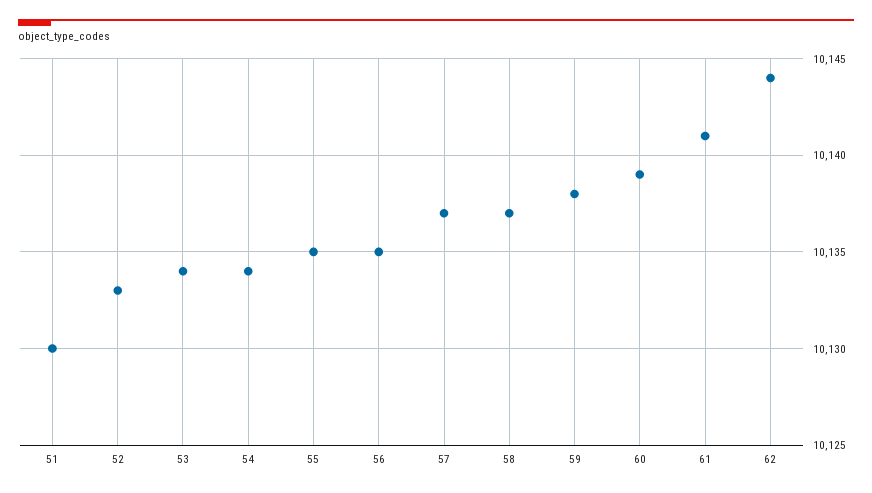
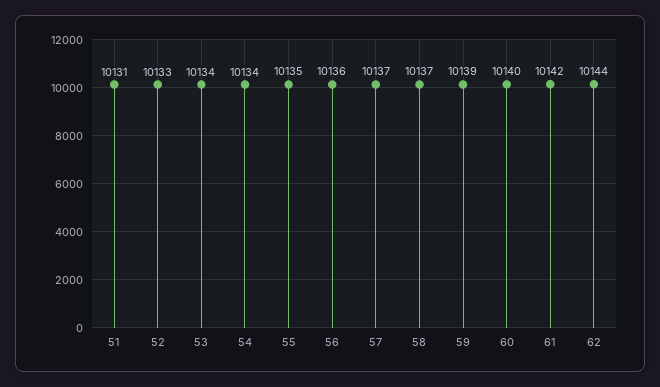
51: 10130 -> 10131
56: 10135 -> 10136
59: 10138 -> 10139
60: 10139 -> 10140
61: 10141 -> 10142

